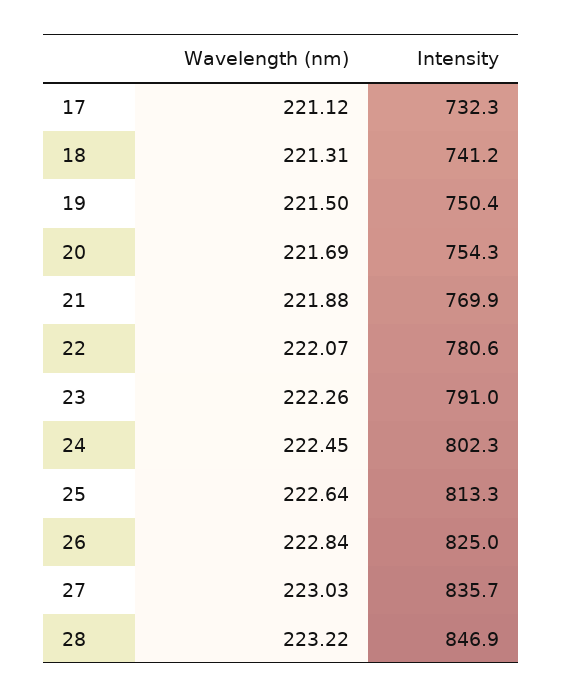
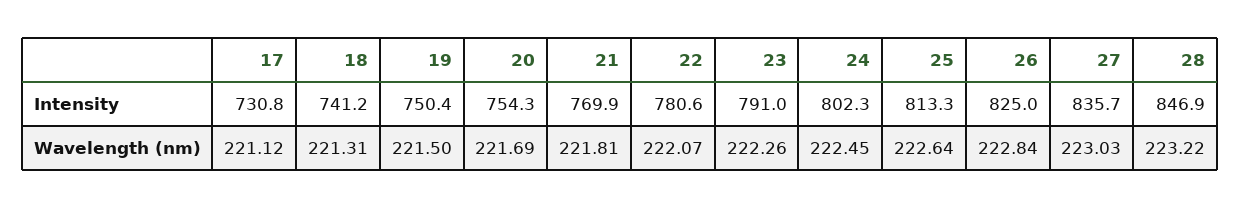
Intensity, 17: 732.3 -> 730.8
Wavelength (nm), 21: 221.88 -> 221.81

